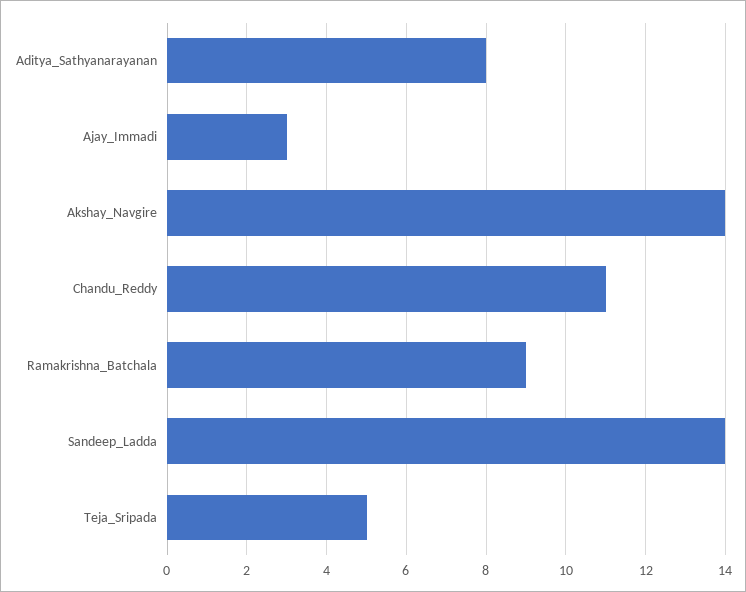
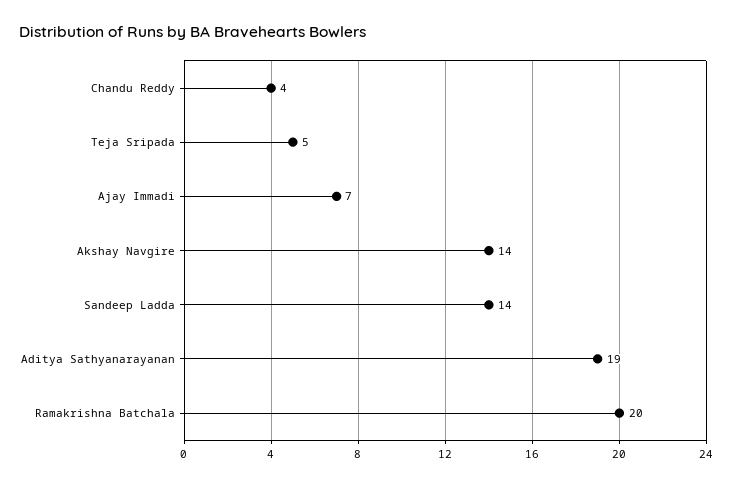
Aditya_Sathyanarayanan: 8 -> 19
Ajay_Immadi: 3 -> 7
Chandu_Reddy: 11 -> 4
Ramakrishna_Batchala: 9 -> 20

